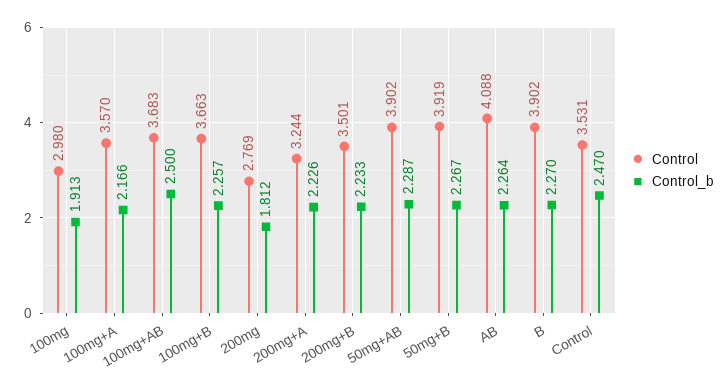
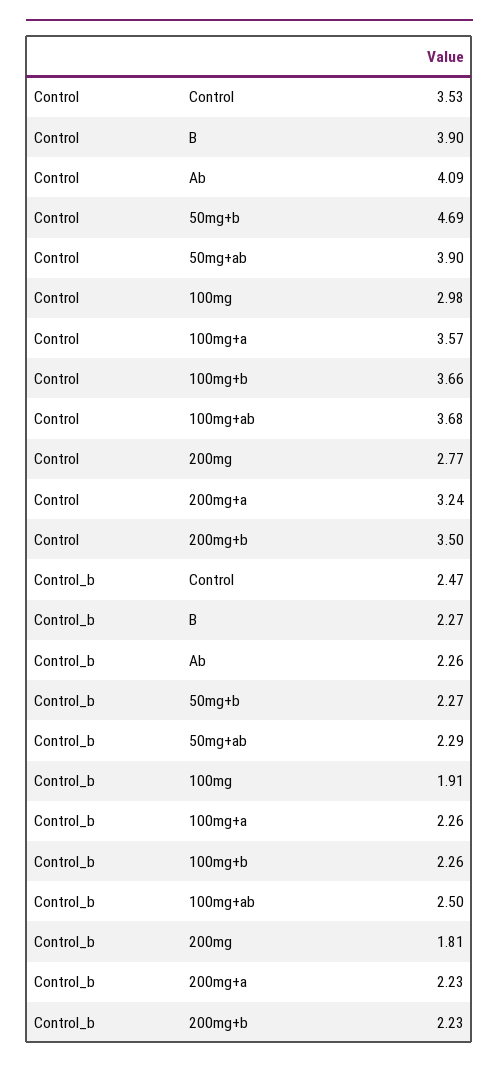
Control_b, 100mg+A: 2.166 -> 2.26
Control, 50mg+B: 3.919 -> 4.69

